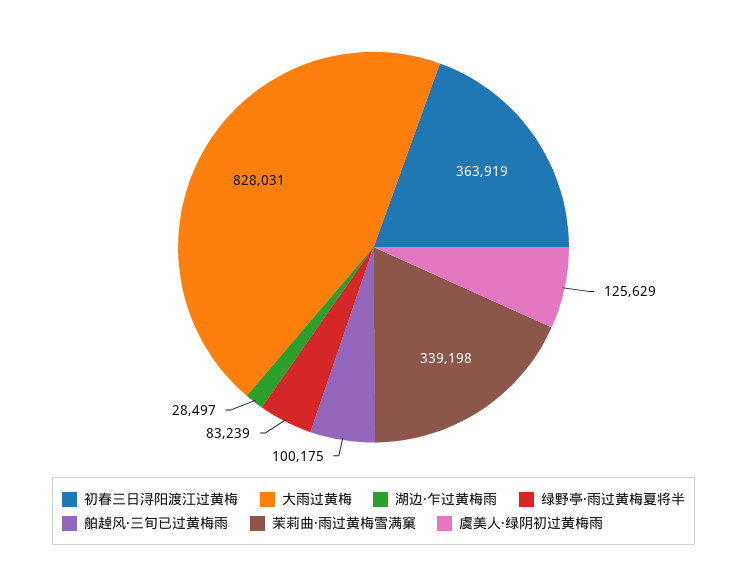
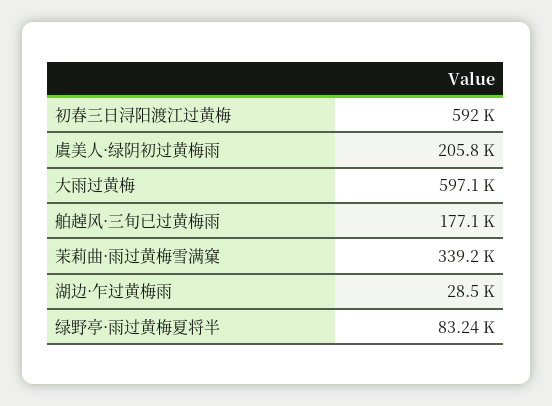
初春三日浔阳渡江过黄梅: 363919 -> 592000
大雨过黄梅: 828031 -> 597100
舶趠风·三旬已过黄梅雨: 100175 -> 177100
虞美人·绿阴初过黄梅雨: 125629 -> 205800

